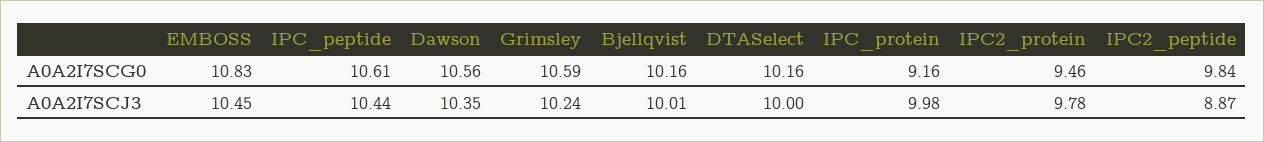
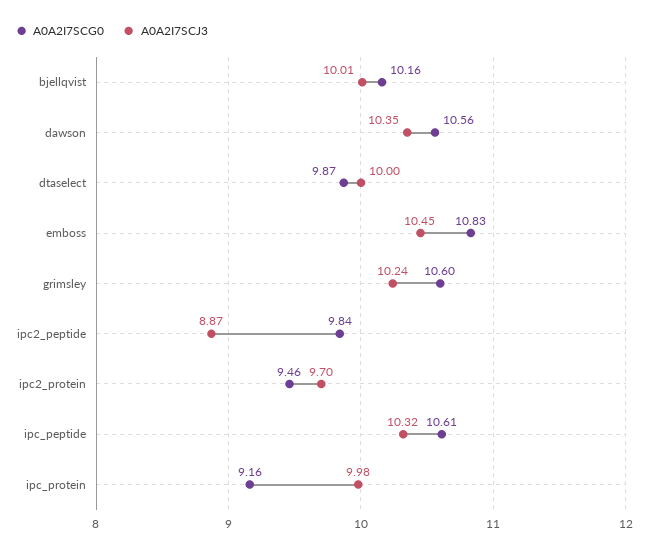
A0A2I7SCG0, Grimsley: 10.59 -> 10.6
A0A2I7SCG0, DTASelect: 10.16 -> 9.87
A0A2I7SCJ3, IPC_peptide: 10.44 -> 10.32
A0A2I7SCJ3, IPC2_protein: 9.78 -> 9.7

